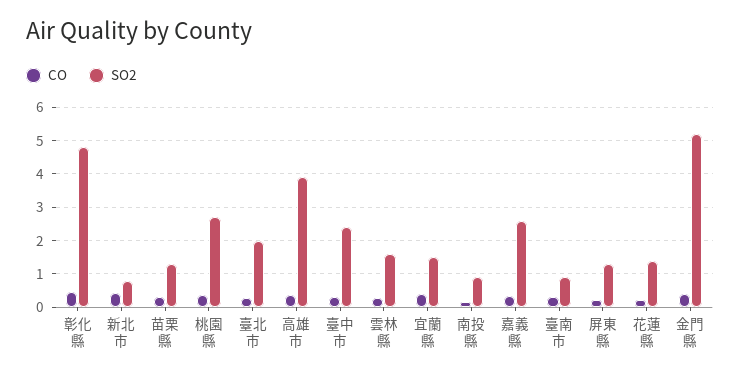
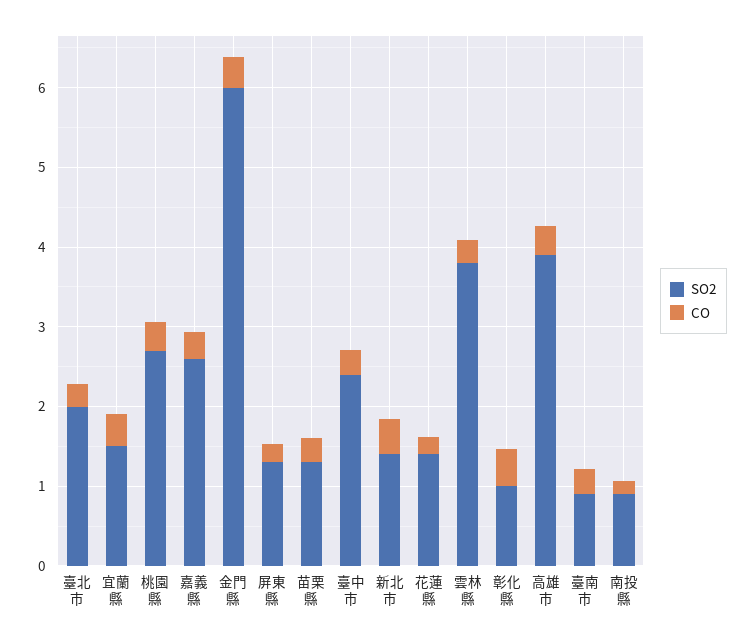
SO2, 彰化縣: 4.8 -> 1
SO2, 新北市: 0.8 -> 1.4
SO2, 雲林縣: 1.6 -> 3.8
SO2, 金門縣: 5.2 -> 6

